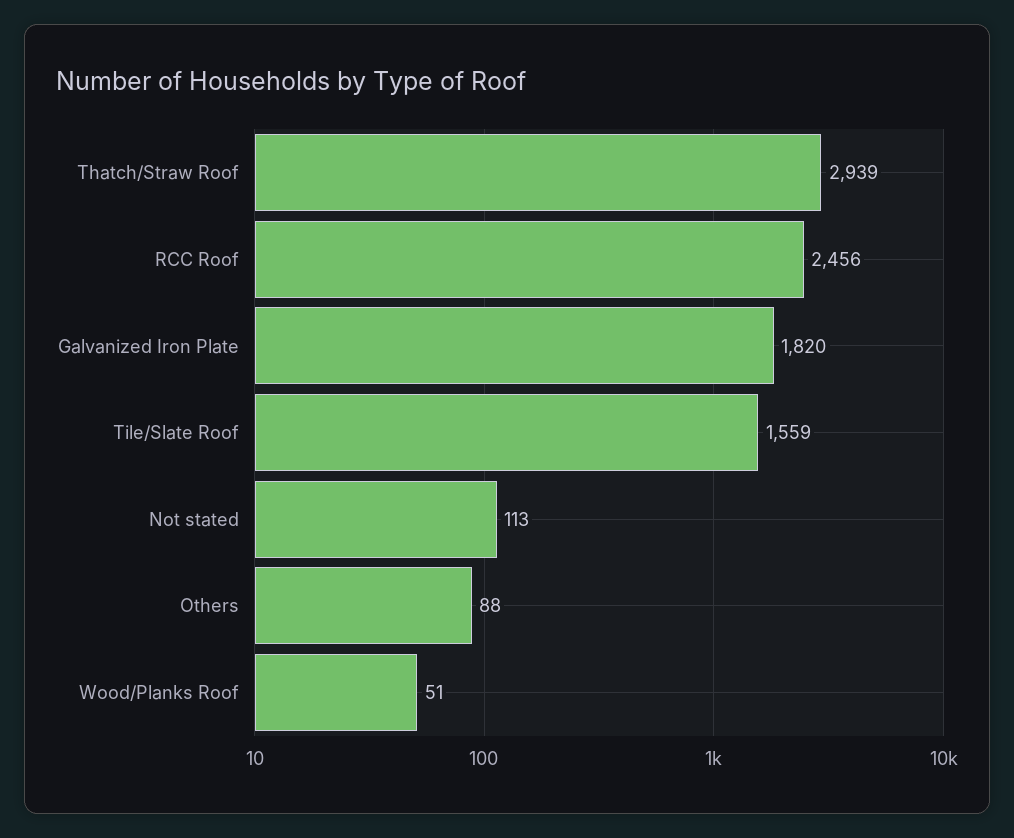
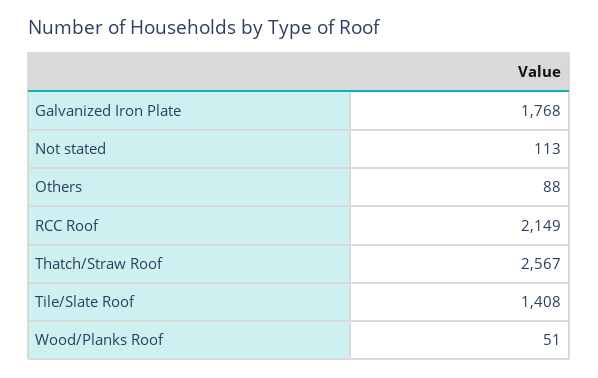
Thatch/Straw Roof: 2939 -> 2567
RCC Roof: 2456 -> 2149
Galvanized Iron Plate: 1820 -> 1768
Tile/Slate Roof: 1559 -> 1408

